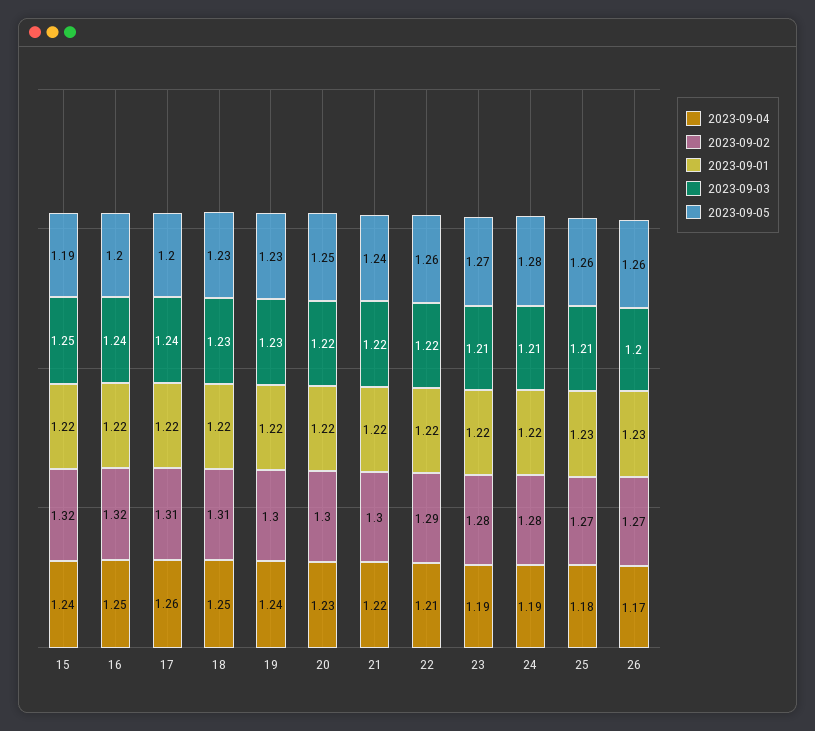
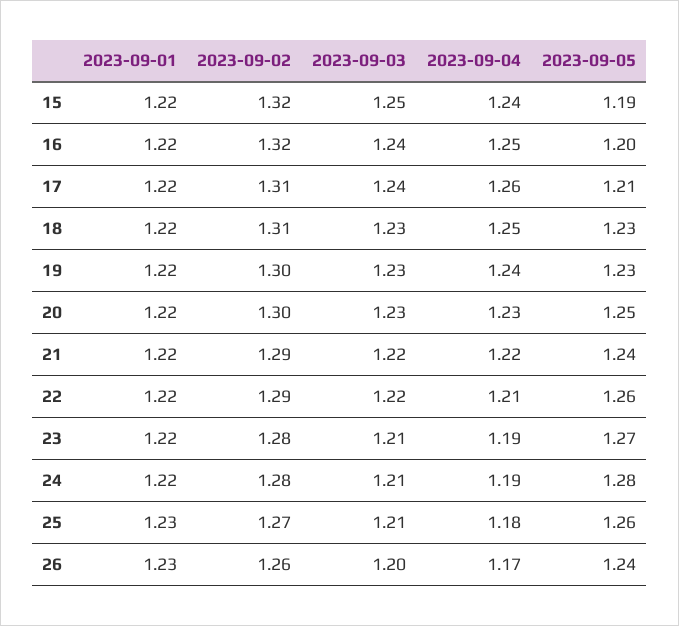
2023-09-05, 17: 1.2 -> 1.21
2023-09-03, 20: 1.22 -> 1.23
2023-09-02, 21: 1.3 -> 1.29
2023-09-02, 26: 1.27 -> 1.26
2023-09-05, 26: 1.26 -> 1.24

